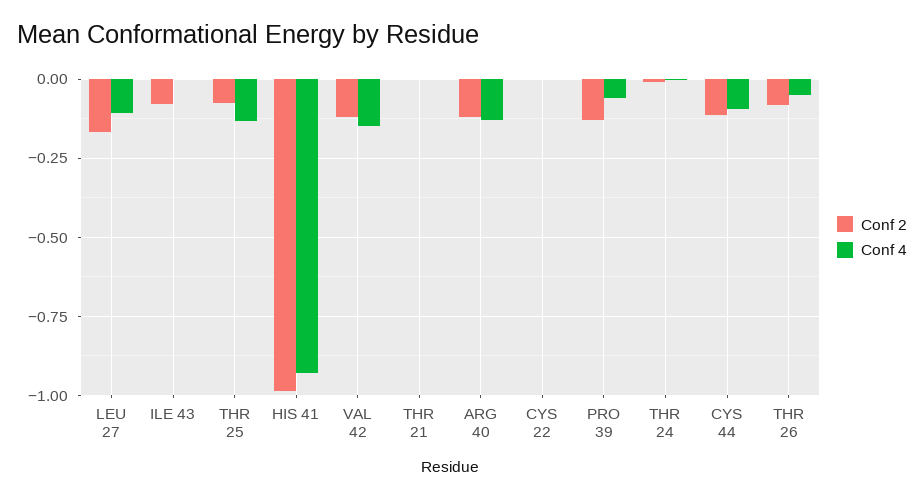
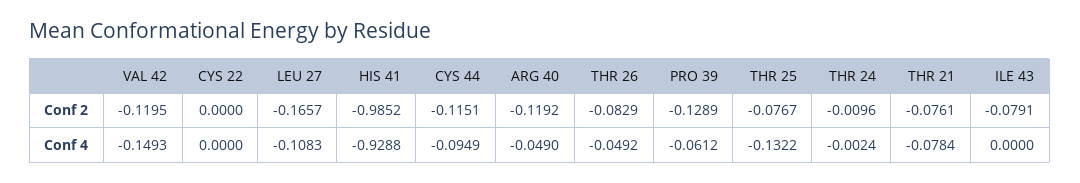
Conf 2, THR 21: 0 -> -0.0761
Conf 4, THR 21: 0 -> -0.0784
Conf 4, ARG 40: -0.125 -> -0.049

